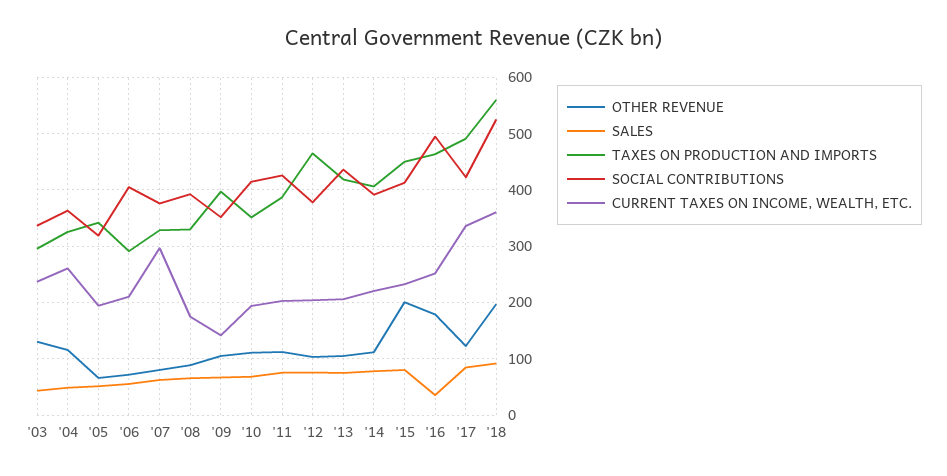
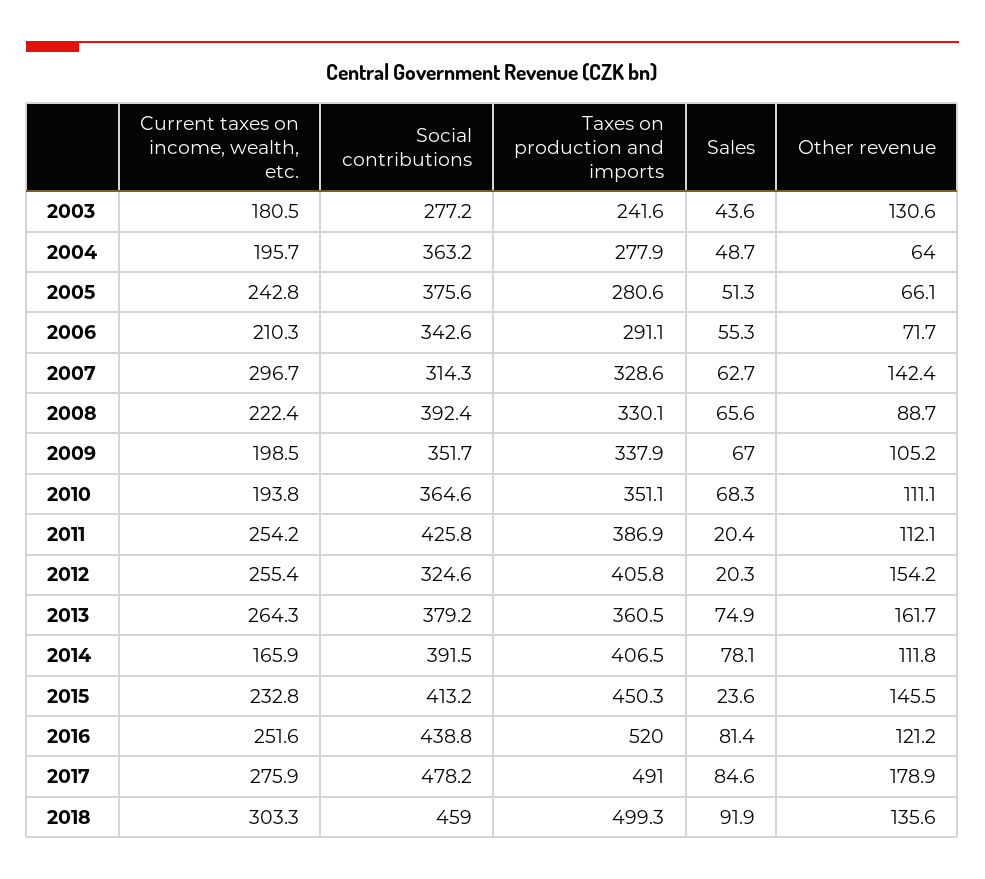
TAXES ON PRODUCTION AND IMPORTS, '03: 300 -> 241.6
SOCIAL CONTRIBUTIONS, '03: 340 -> 277.2
CURRENT TAXES ON INCOME, WEALTH, ETC., '03: 240 -> 180.5
OTHER REVENUE, '04: 120 -> 64
TAXES ON PRODUCTION AND IMPORTS, '04: 320 -> 277.9
CURRENT TAXES ON INCOME, WEALTH, ETC., '04: 260 -> 195.7
TAXES ON PRODUCTION AND IMPORTS, '05: 340 -> 280.6
SOCIAL CONTRIBUTIONS, '05: 320 -> 375.6
CURRENT TAXES ON INCOME, WEALTH, ETC., '05: 200 -> 242.8
SOCIAL CONTRIBUTIONS, '06: 400 -> 342.6
OTHER REVENUE, '07: 80 -> 142.4
SOCIAL CONTRIBUTIONS, '07: 380 -> 314.3
CURRENT TAXES ON INCOME, WEALTH, ETC., '08: 180 -> 222.4
TAXES ON PRODUCTION AND IMPORTS, '09: 400 -> 337.9
CURRENT TAXES ON INCOME, WEALTH, ETC., '09: 140 -> 198.5
SOCIAL CONTRIBUTIONS, '10: 420 -> 364.6
SALES, '11: 80 -> 20.4
CURRENT TAXES ON INCOME, WEALTH, ETC., '11: 200 -> 254.2
OTHER REVENUE, '12: 100 -> 154.2
SALES, '12: 80 -> 20.3
TAXES ON PRODUCTION AND IMPORTS, '12: 460 -> 405.8
SOCIAL CONTRIBUTIONS, '12: 380 -> 324.6
CURRENT TAXES ON INCOME, WEALTH, ETC., '12: 200 -> 255.4
OTHER REVENUE, '13: 100 -> 161.7
TAXES ON PRODUCTION AND IMPORTS, '13: 420 -> 360.5
SOCIAL CONTRIBUTIONS, '13: 440 -> 379.2
CURRENT TAXES ON INCOME, WEALTH, ETC., '13: 200 -> 264.3
CURRENT TAXES ON INCOME, WEALTH, ETC., '14: 220 -> 165.9
OTHER REVENUE, '15: 200 -> 145.5
SALES, '15: 80 -> 23.6
OTHER REVENUE, '16: 180 -> 121.2
SALES, '16: 40 -> 81.4
TAXES ON PRODUCTION AND IMPORTS, '16: 460 -> 520
SOCIAL CONTRIBUTIONS, '16: 500 -> 438.8
OTHER REVENUE, '17: 120 -> 178.9
SOCIAL CONTRIBUTIONS, '17: 420 -> 478.2
CURRENT TAXES ON INCOME, WEALTH, ETC., '17: 340 -> 275.9
OTHER REVENUE, '18: 200 -> 135.6
TAXES ON PRODUCTION AND IMPORTS, '18: 560 -> 499.3
SOCIAL CONTRIBUTIONS, '18: 520 -> 459
CURRENT TAXES ON INCOME, WEALTH, ETC., '18: 360 -> 303.3

